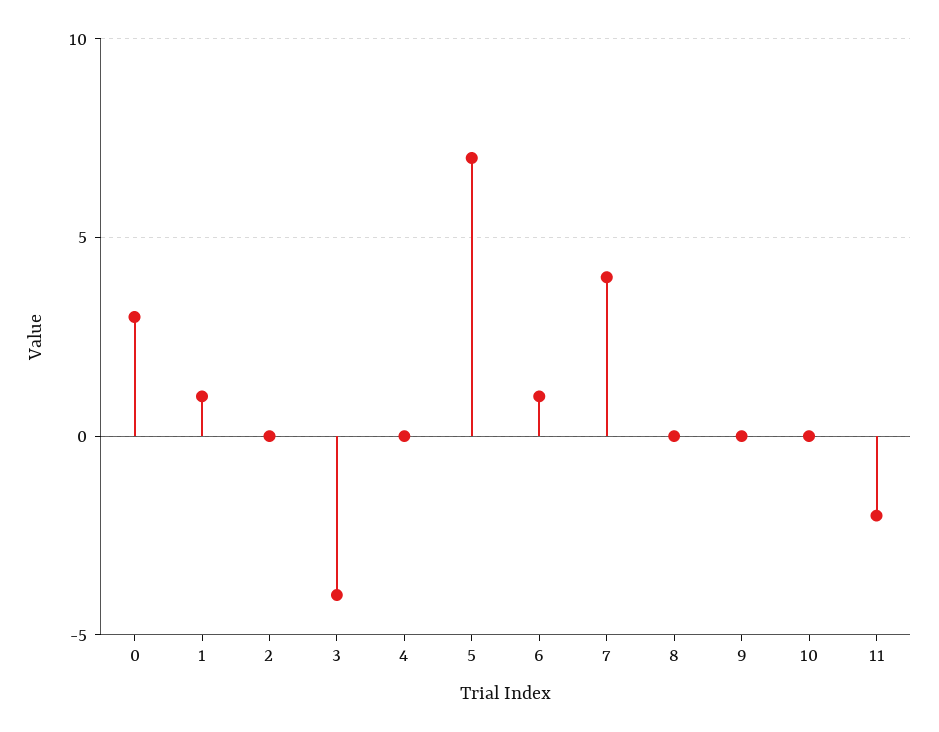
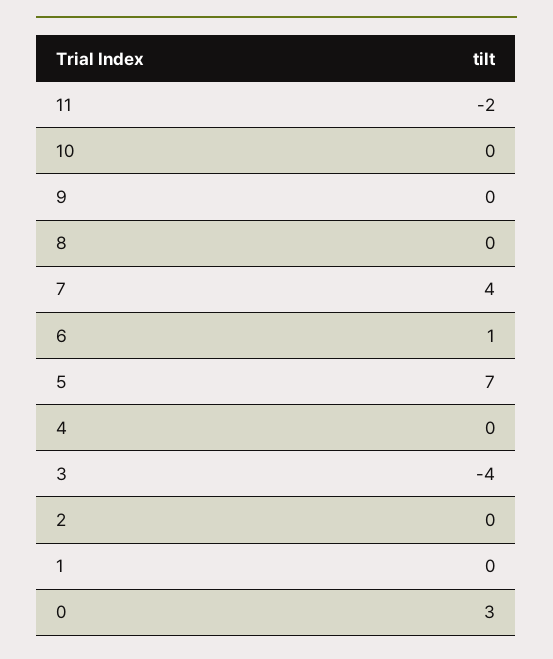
1: 1 -> 0

